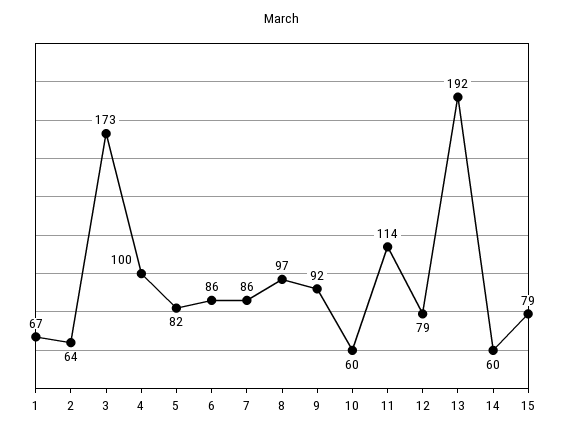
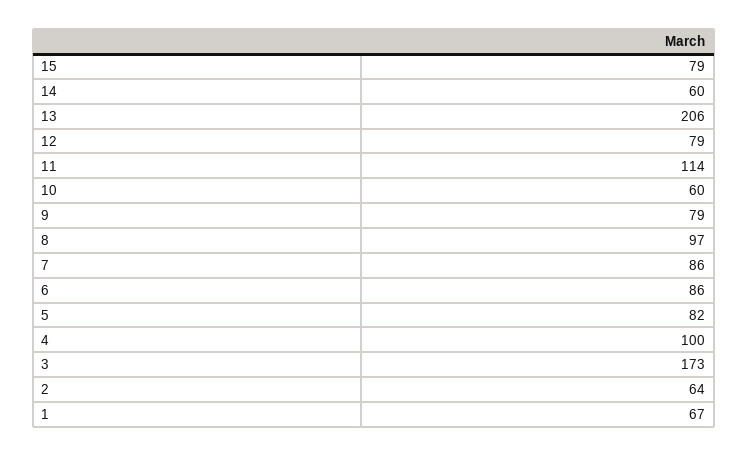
9: 92 -> 79
13: 192 -> 206

